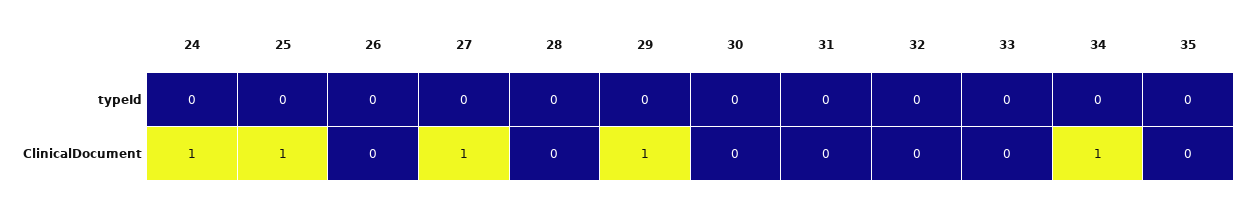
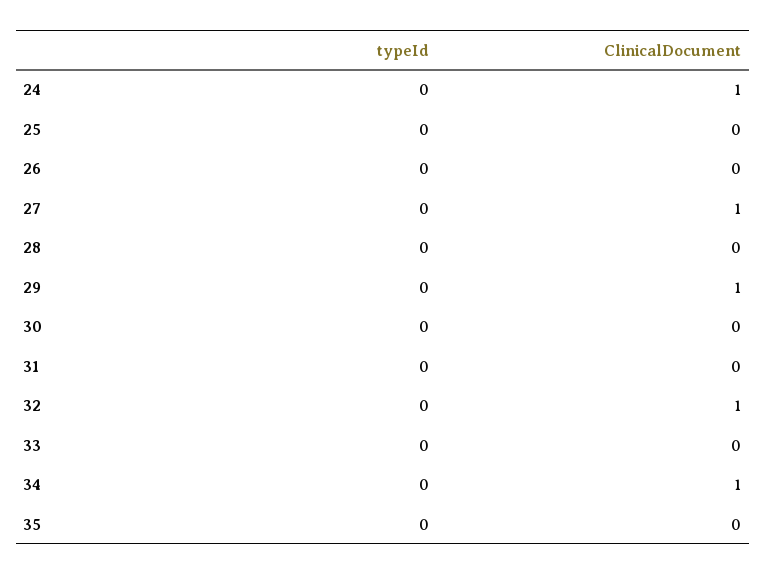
25, ClinicalDocument: 1 -> 0
32, ClinicalDocument: 0 -> 1

